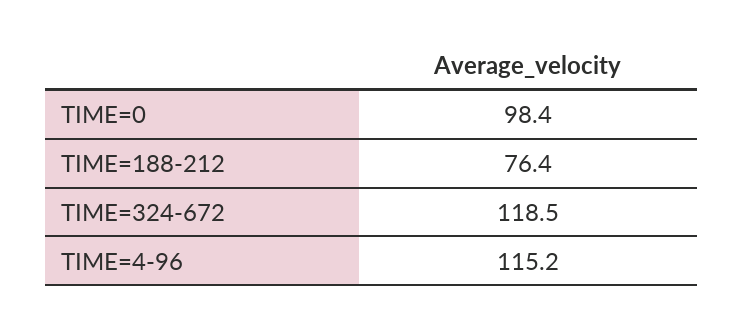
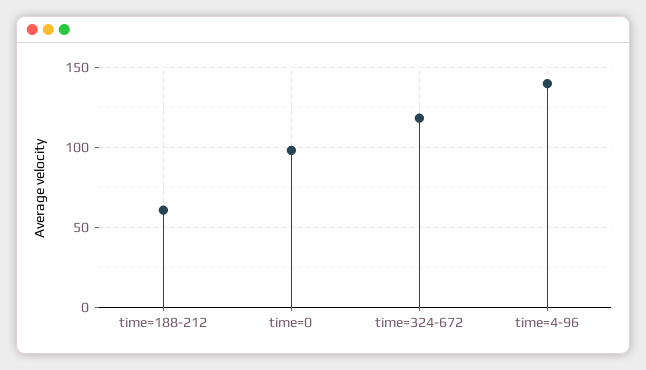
TIME=188-212: 76.4 -> 60
TIME=4-96: 115.2 -> 140

